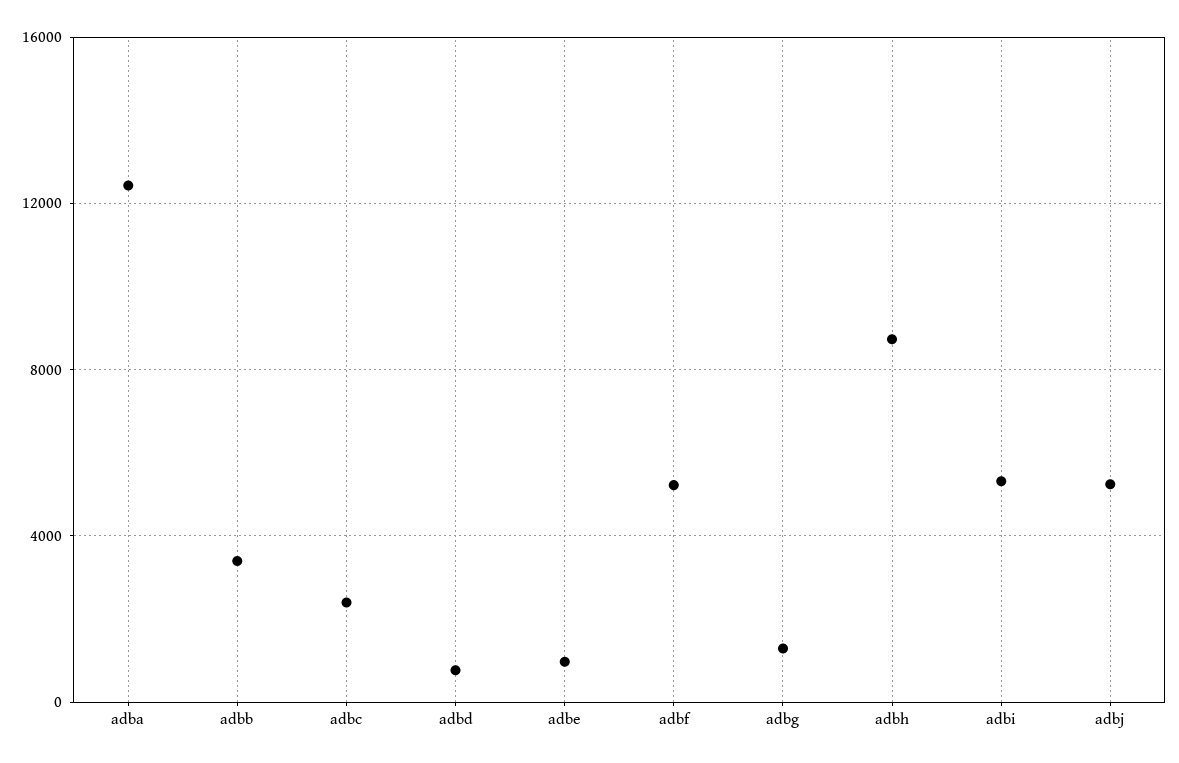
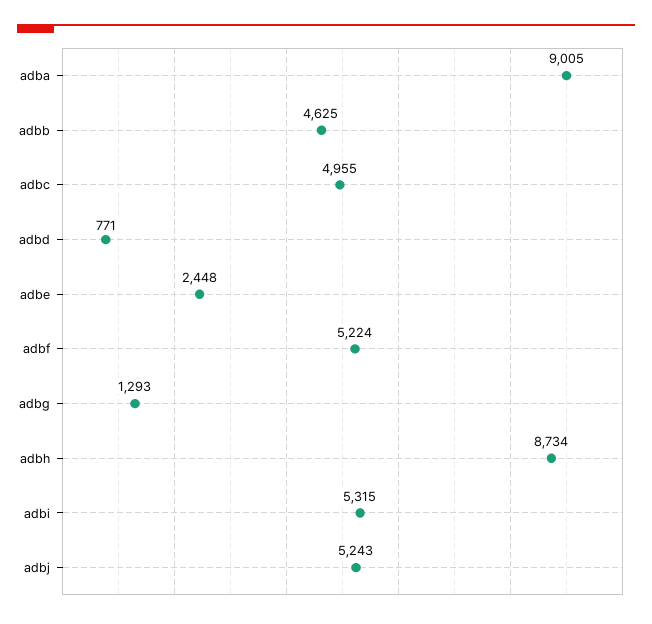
adba: 12500 -> 9005
adbb: 3500 -> 4625
adbc: 2500 -> 4955
adbe: 1000 -> 2448

